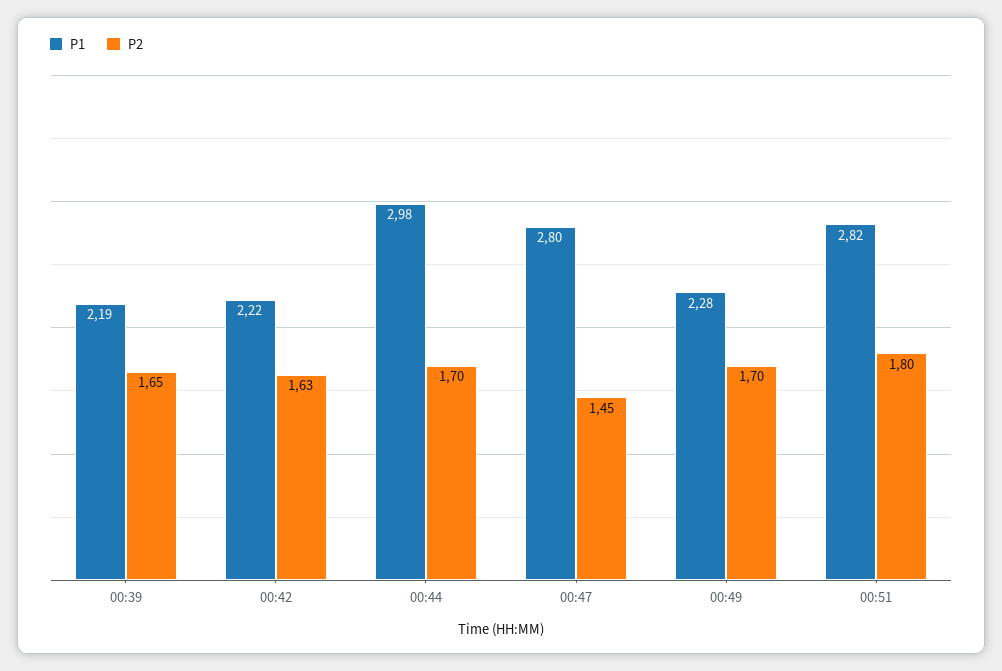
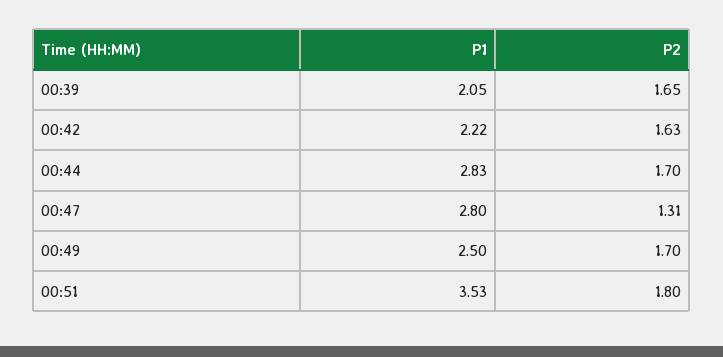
P1, 00:39: 2.19 -> 2.05
P1, 00:44: 2.98 -> 2.83
P2, 00:47: 1.45 -> 1.31
P1, 00:49: 2.28 -> 2.5
P1, 00:51: 2.82 -> 3.53

